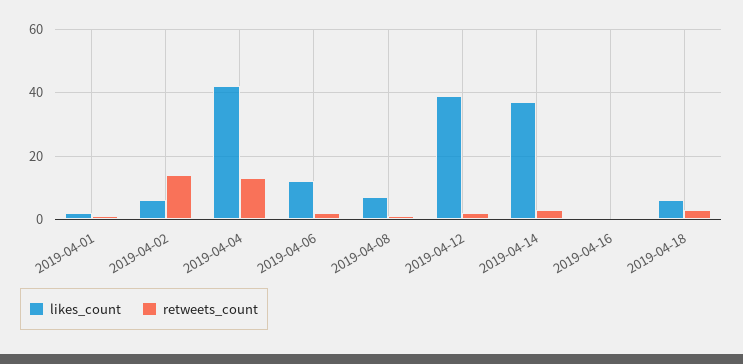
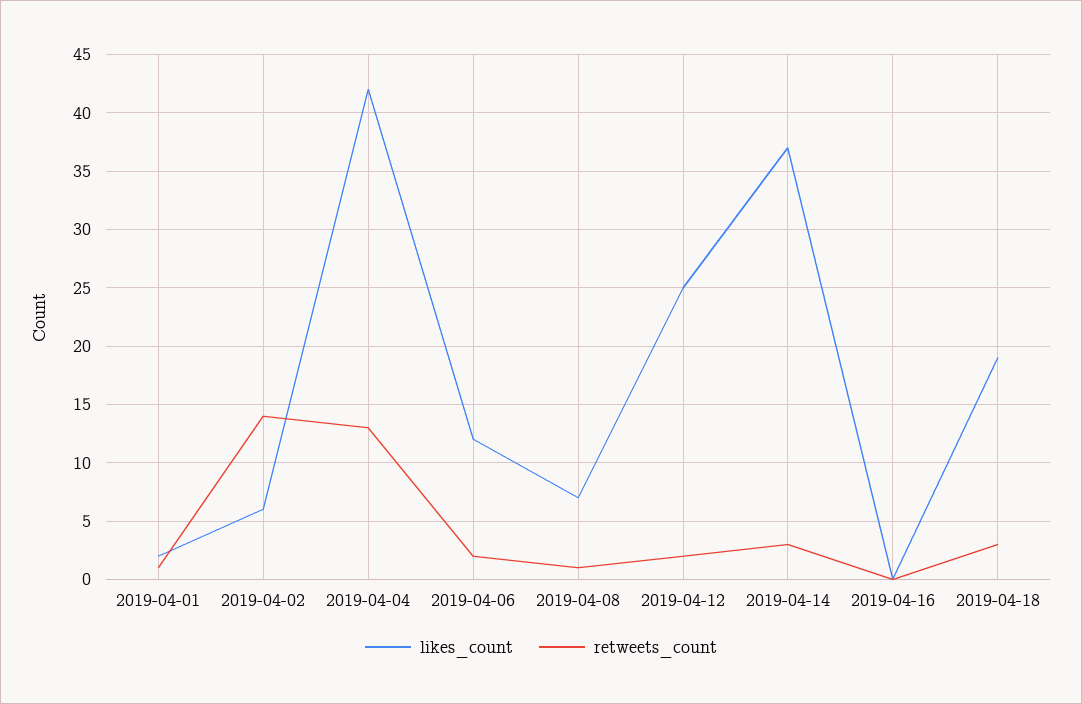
likes_count, 2019-04-12: 40 -> 25
likes_count, 2019-04-18: 5 -> 19

